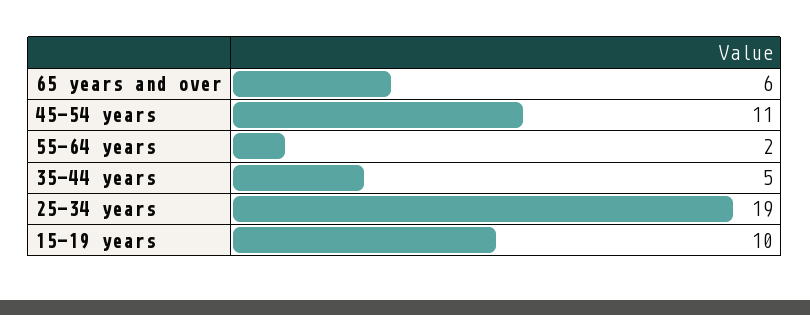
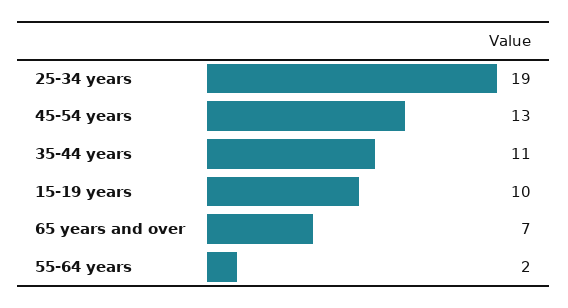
65 years and over: 6 -> 7
45-54 years: 11 -> 13
35-44 years: 5 -> 11

